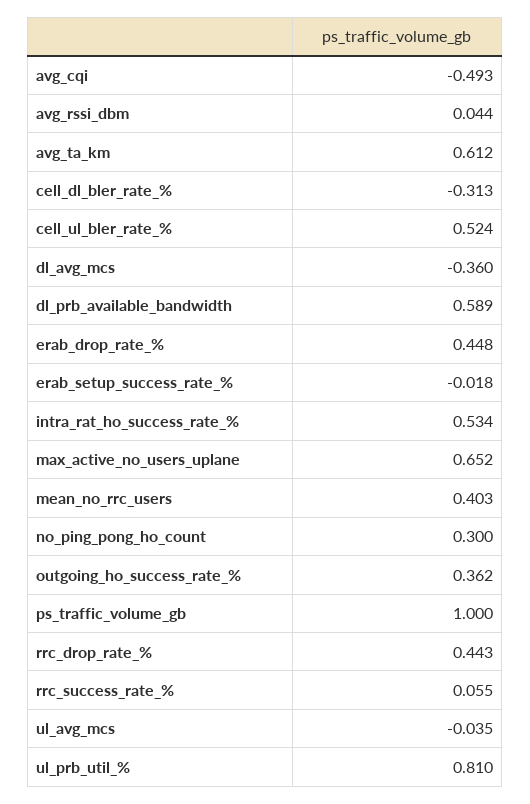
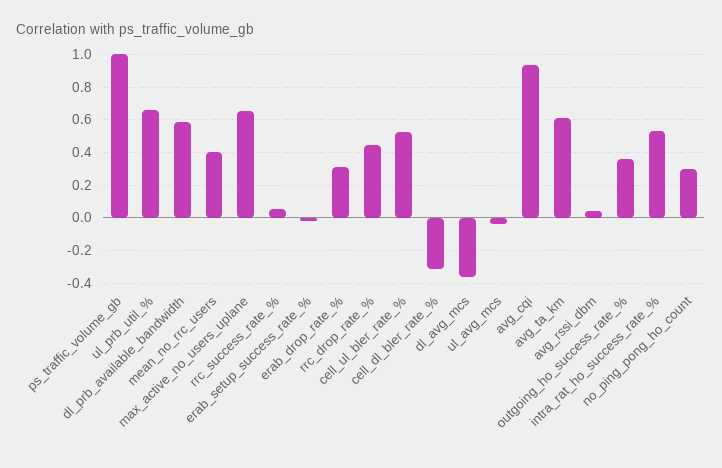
avg_cqi: -0.493 -> 0.95
erab_drop_rate_%: 0.448 -> 0.3
ul_prb_util_%: 0.81 -> 0.65

